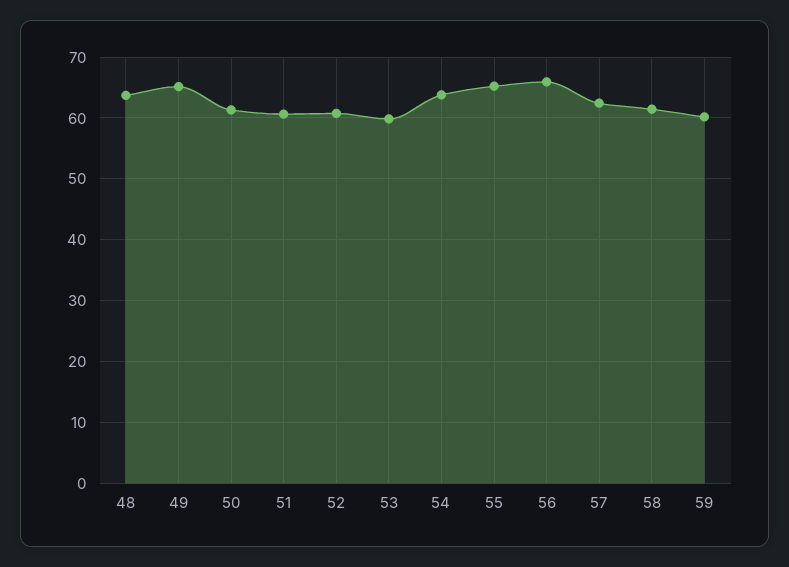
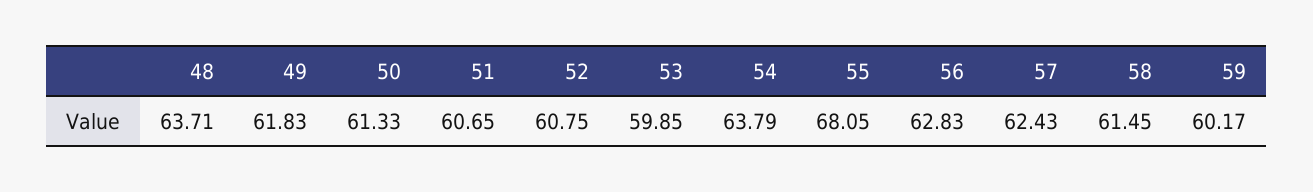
49: 65 -> 61.83
55: 65 -> 68.05
56: 66 -> 62.83

